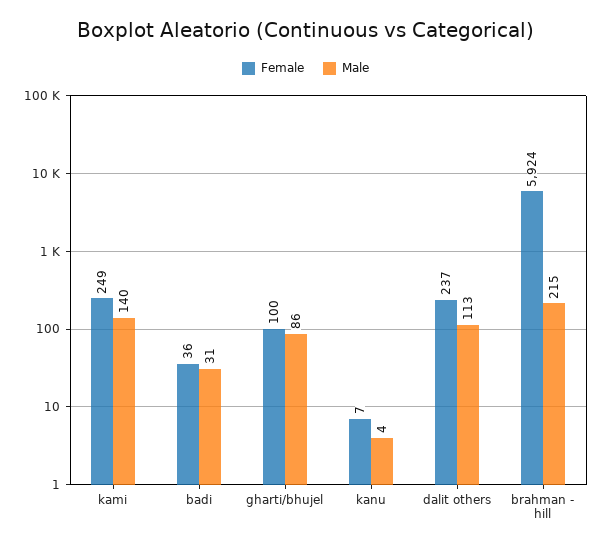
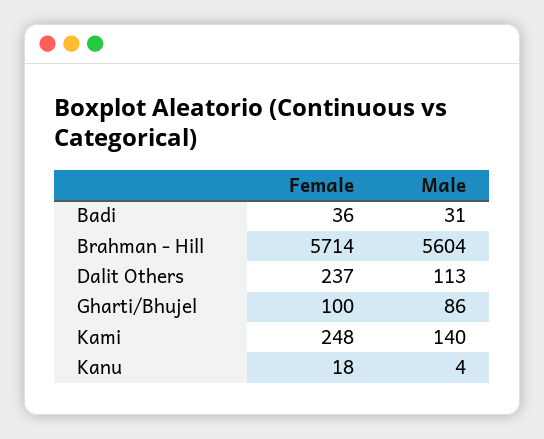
Female, kami: 249 -> 248
Female, kanu: 7 -> 18
Female, brahman - hill: 5924 -> 5714
Male, brahman - hill: 215 -> 5604

